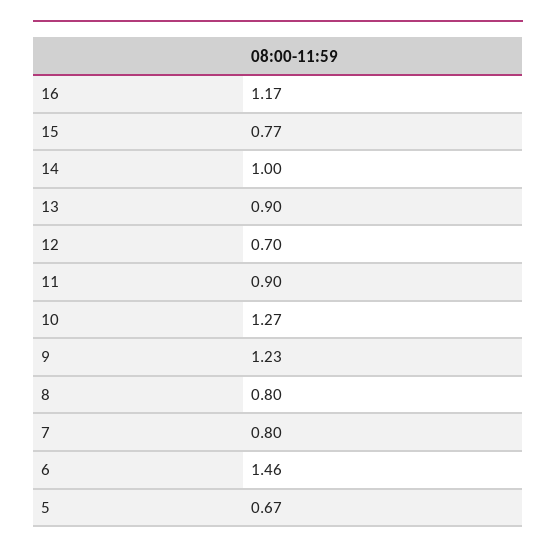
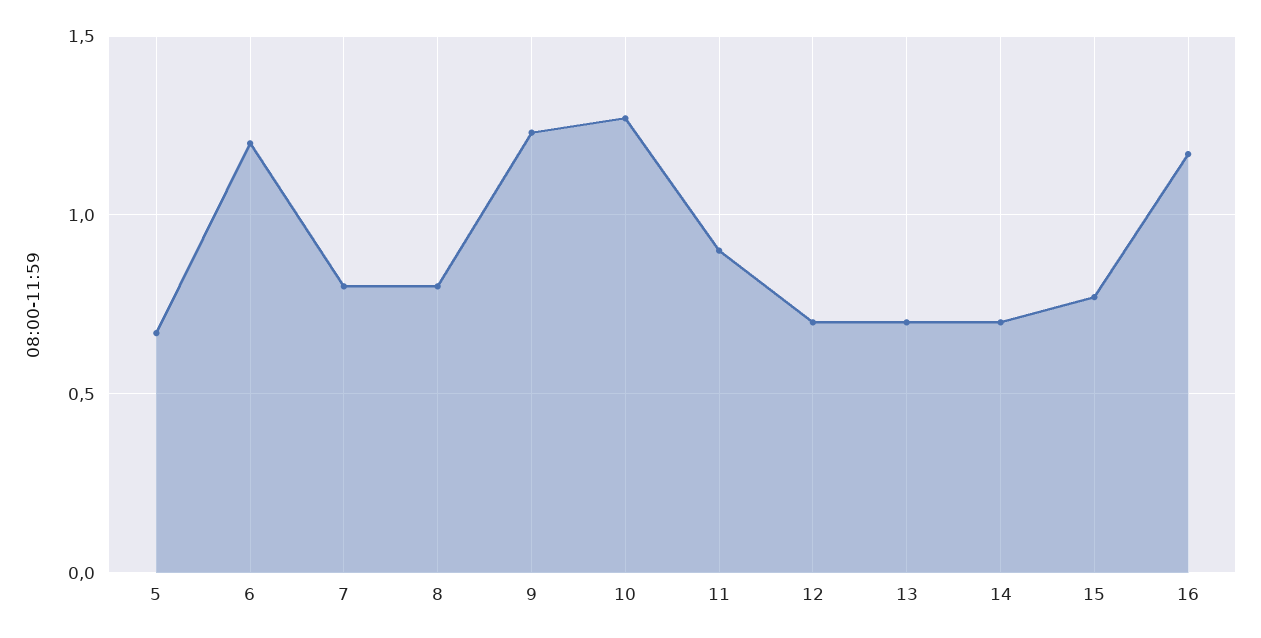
14: 1 -> 0.7
13: 0.9 -> 0.7
6: 1.46 -> 1.2

